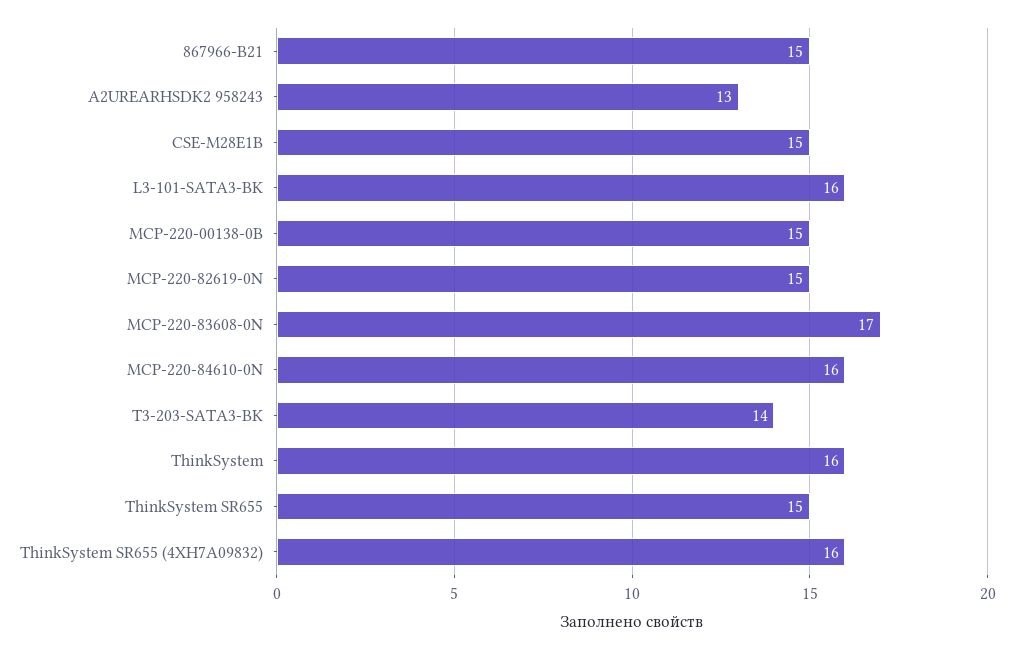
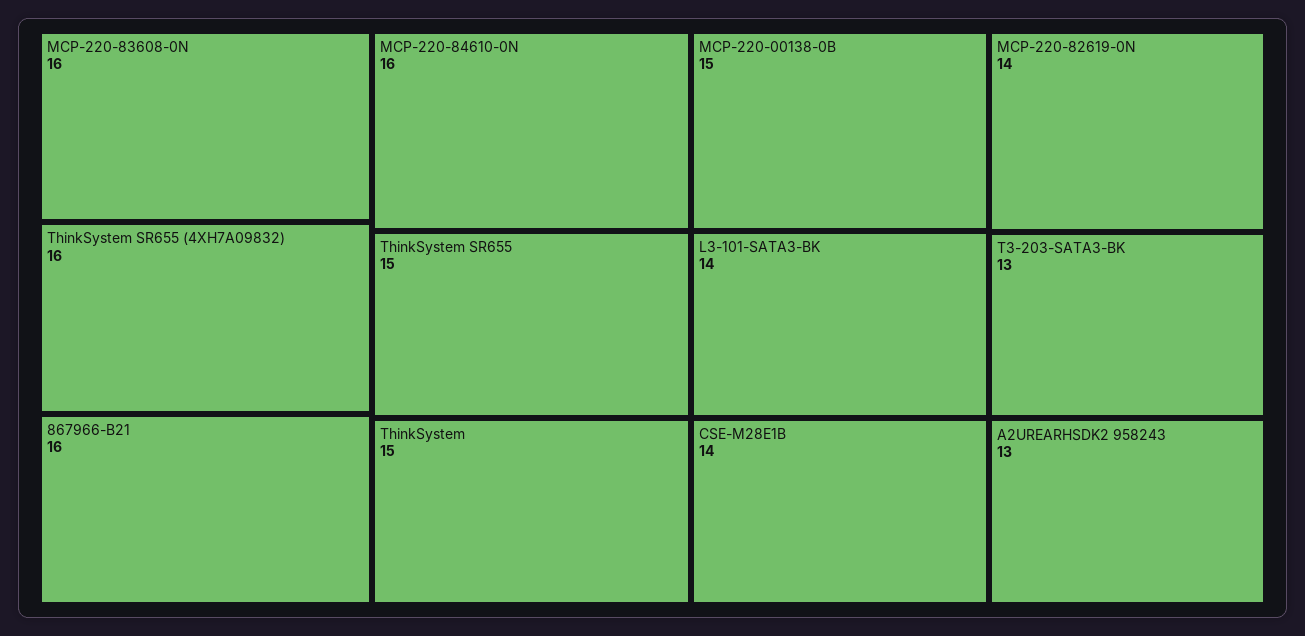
867966-B21: 15 -> 16
CSE-M28E1B: 15 -> 14
L3-101-SATA3-BK: 16 -> 14
MCP-220-82619-0N: 15 -> 14
MCP-220-83608-0N: 17 -> 16
T3-203-SATA3-BK: 14 -> 13
ThinkSystem: 16 -> 15

